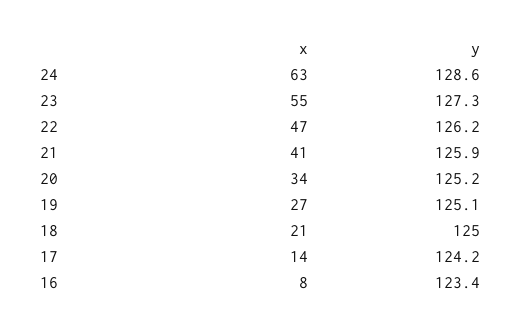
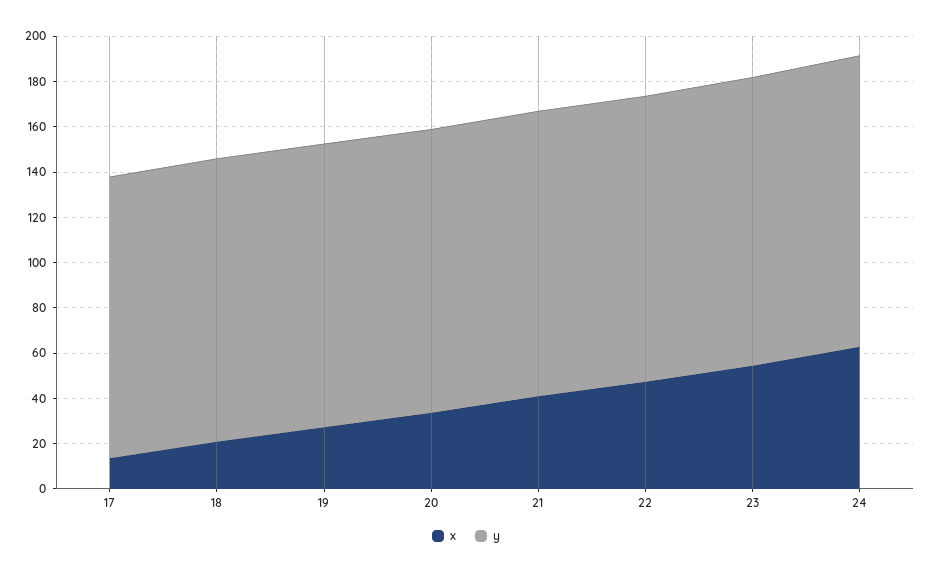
x, 16: 8 -> none
y, 16: 123.4 -> none

